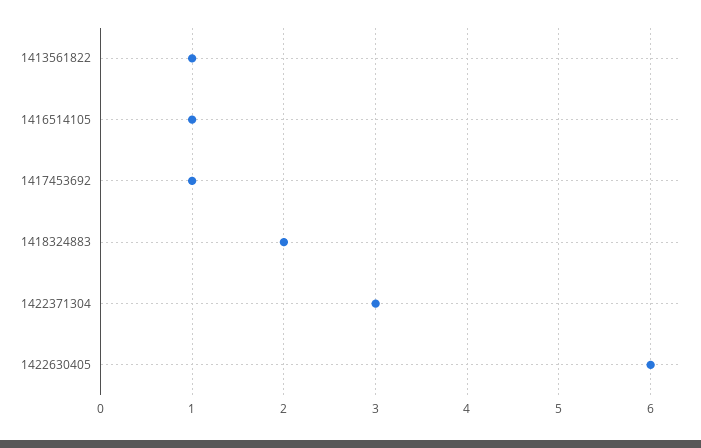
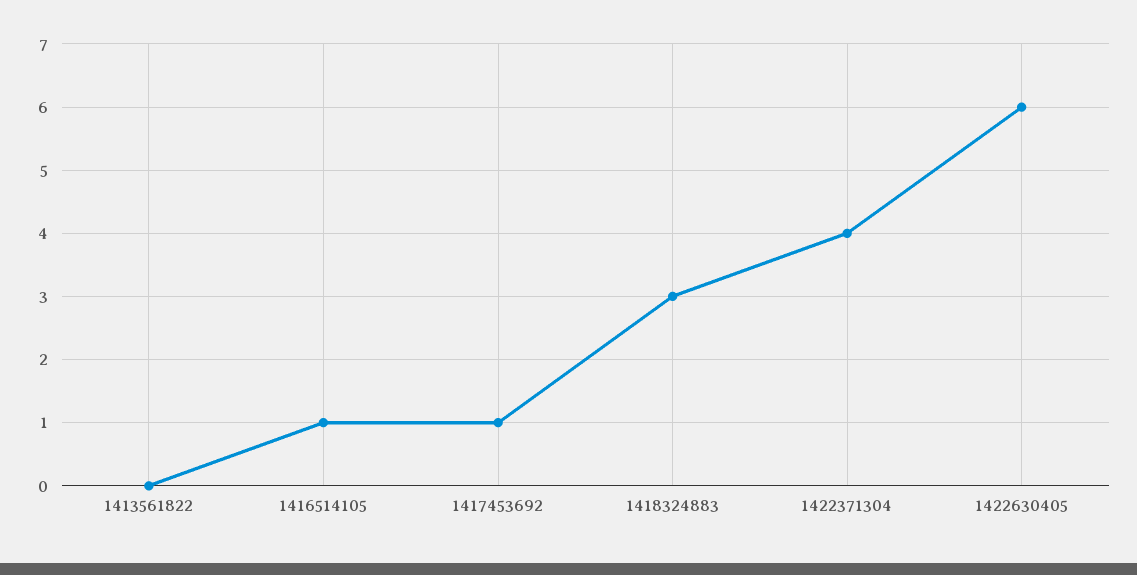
1413561822: 1 -> 0
1418324883: 2 -> 3
1422371304: 3 -> 4

